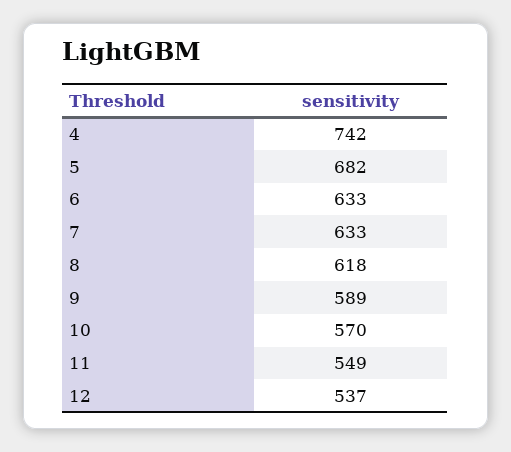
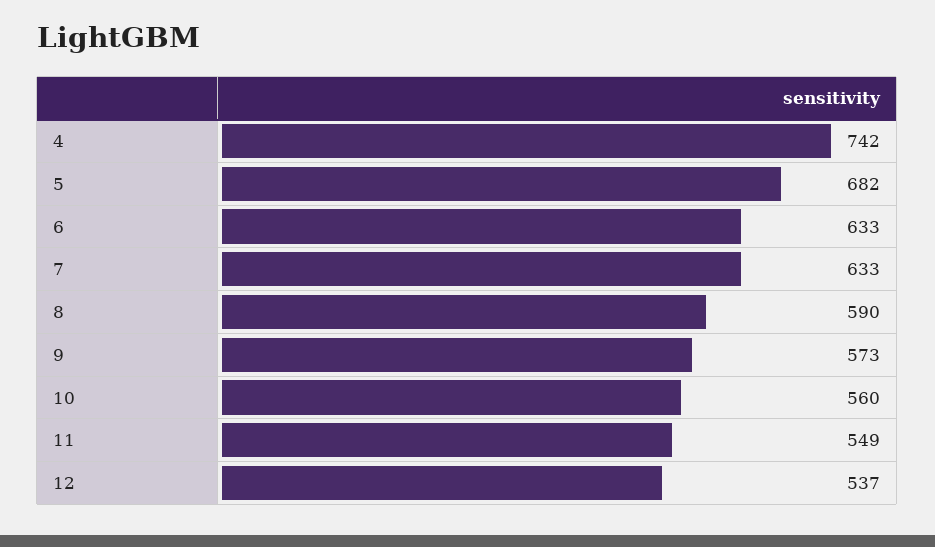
8: 618 -> 590
9: 589 -> 573
10: 570 -> 560

